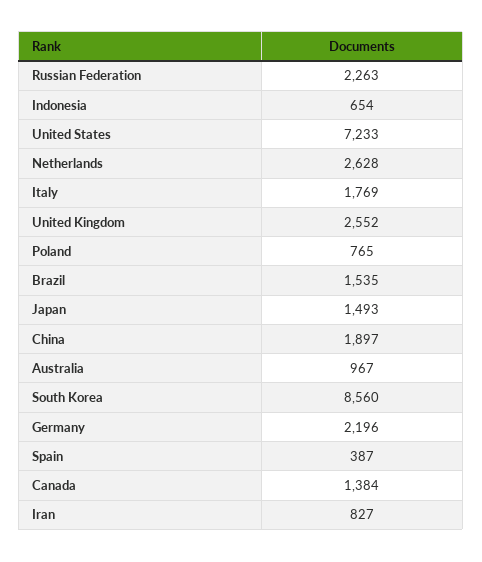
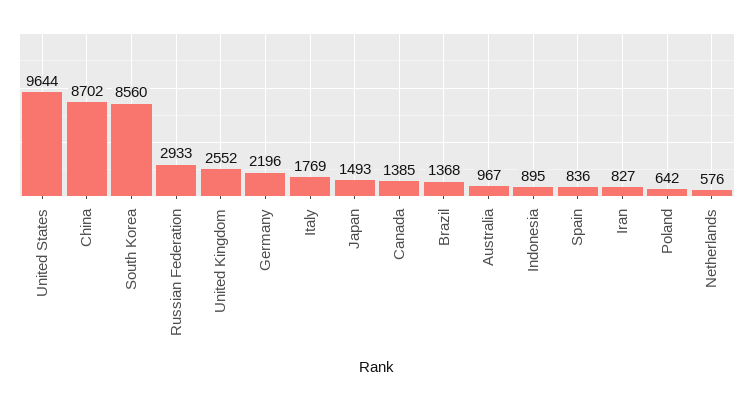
Russian Federation: 2263 -> 2933
Indonesia: 654 -> 895
United States: 7233 -> 9644
Netherlands: 2628 -> 576
Poland: 765 -> 642
Brazil: 1535 -> 1368
China: 1897 -> 8702
Spain: 387 -> 836
Canada: 1384 -> 1385

